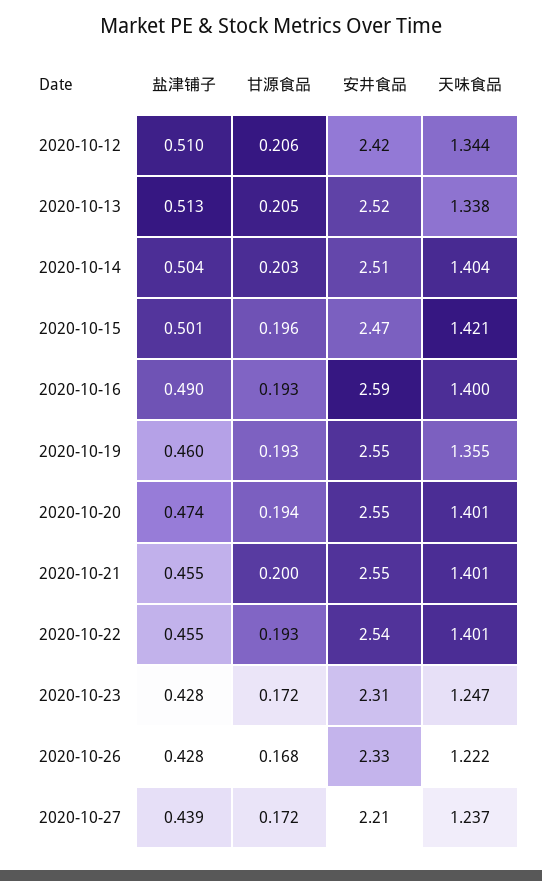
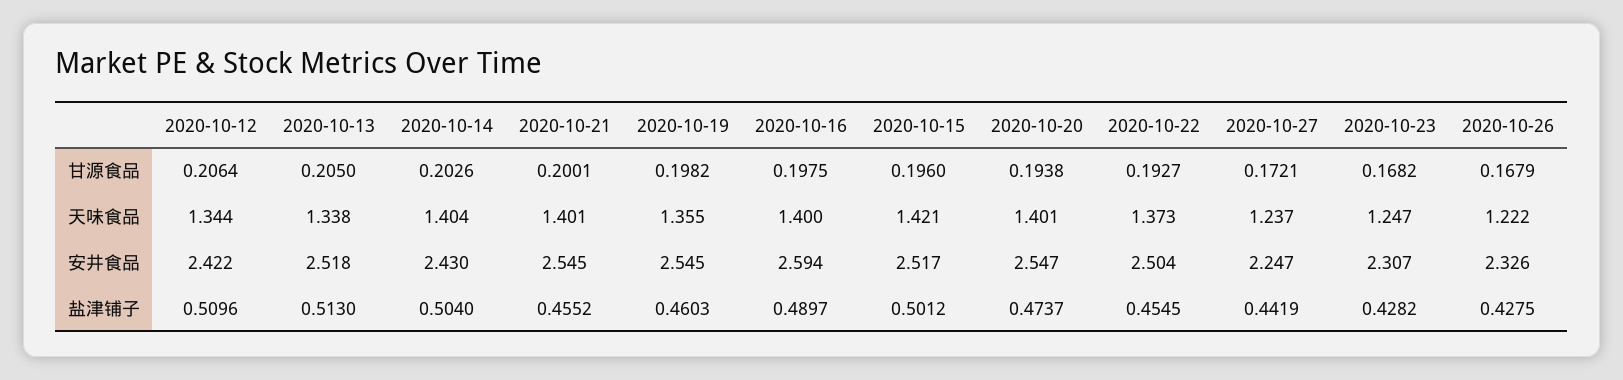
安井食品, 2020-10-14: 2.51 -> 2.43
安井食品, 2020-10-15: 2.47 -> 2.517
甘源食品, 2020-10-16: 0.193 -> 0.1975
甘源食品, 2020-10-19: 0.193 -> 0.1982
安井食品, 2020-10-22: 2.54 -> 2.504
天味食品, 2020-10-22: 1.401 -> 1.373
甘源食品, 2020-10-23: 0.172 -> 0.1682
盐津铺子, 2020-10-27: 0.439 -> 0.4419
安井食品, 2020-10-27: 2.21 -> 2.247

